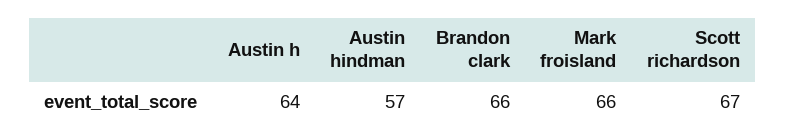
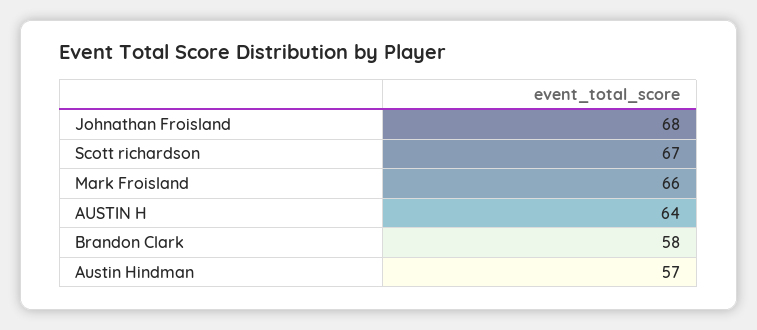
Brandon clark: 66 -> 58
Johnathan Froisland: none -> 68

